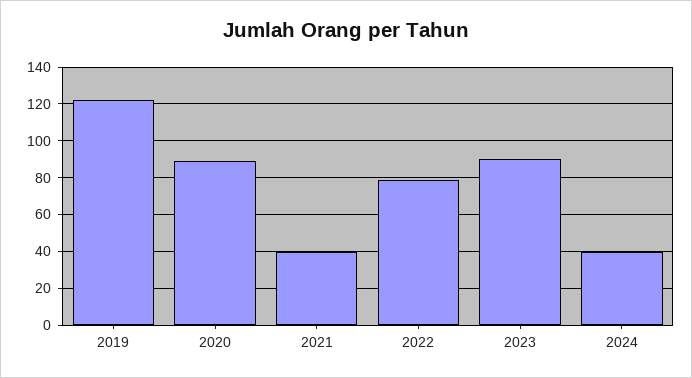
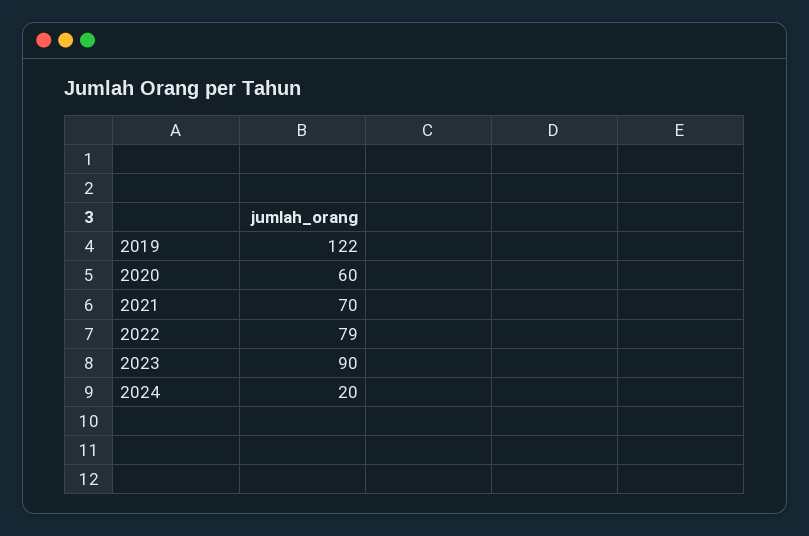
2020: 90 -> 60
2021: 40 -> 70
2024: 40 -> 20

